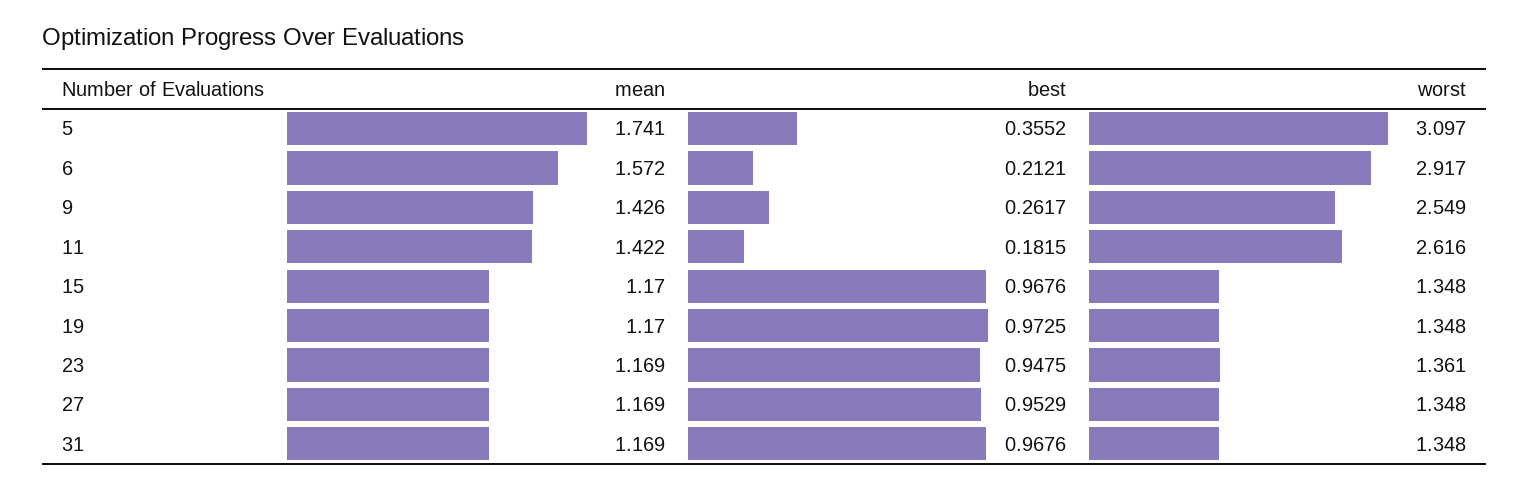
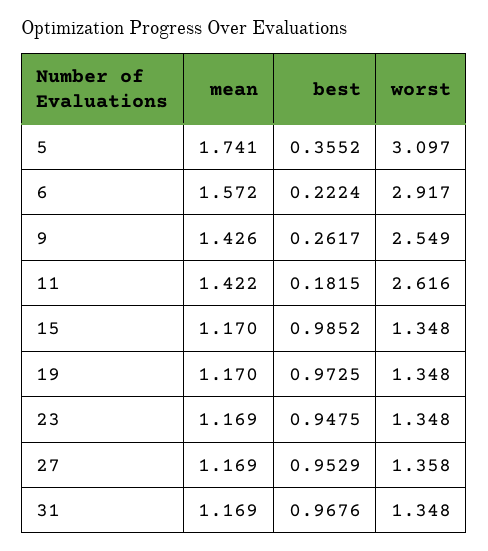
best, 6: 0.2121 -> 0.2224
best, 15: 0.9676 -> 0.9852
worst, 23: 1.361 -> 1.348
worst, 27: 1.348 -> 1.358

